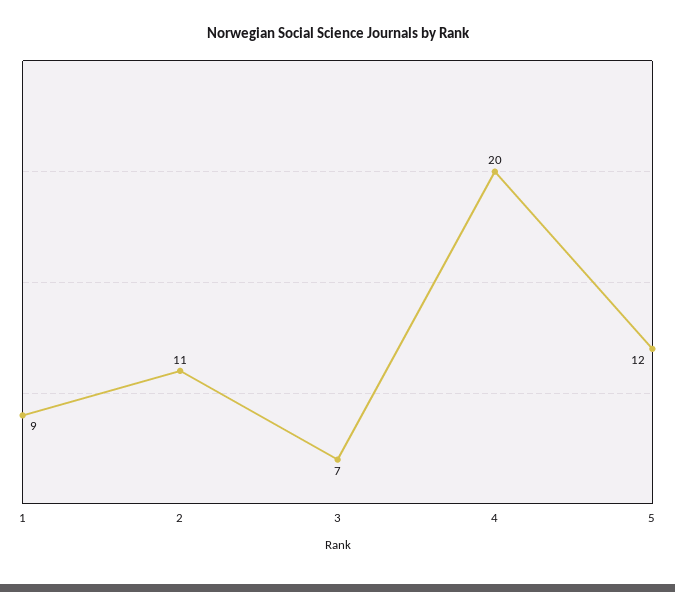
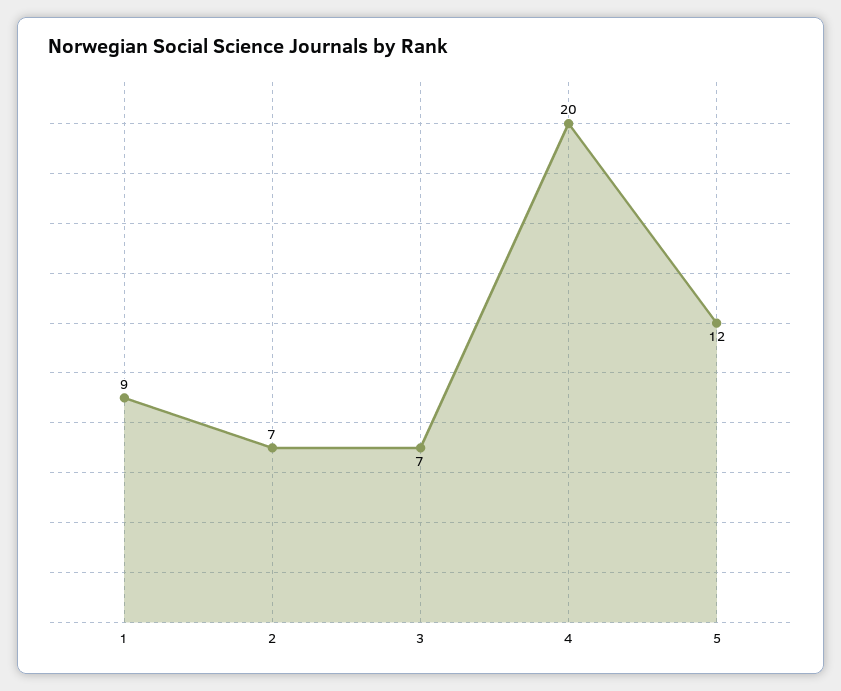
2: 11 -> 7

